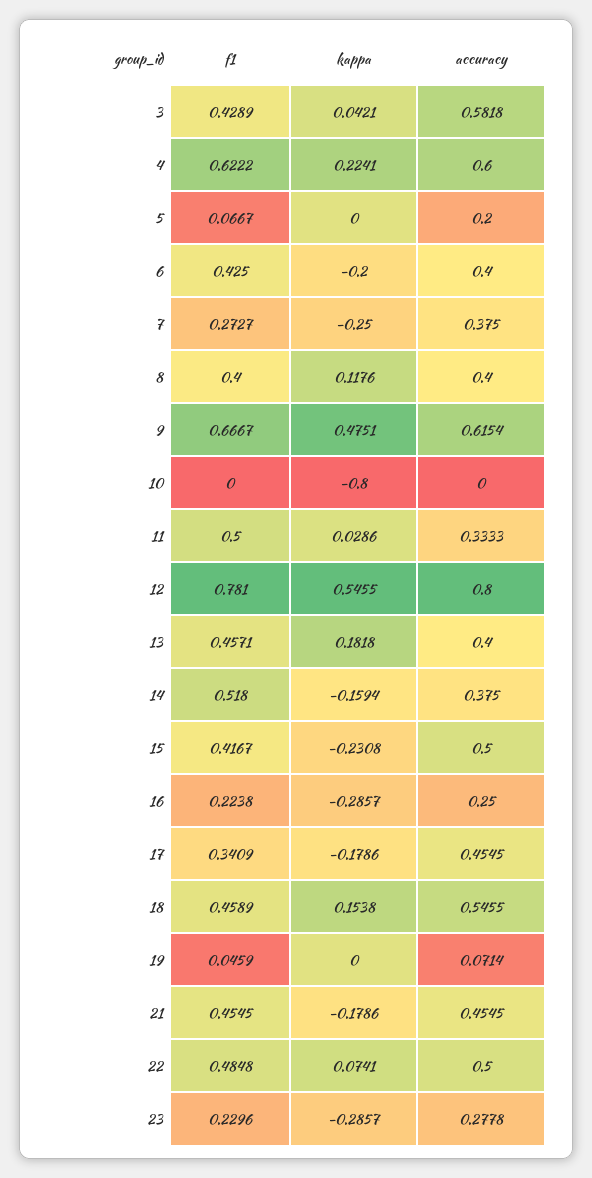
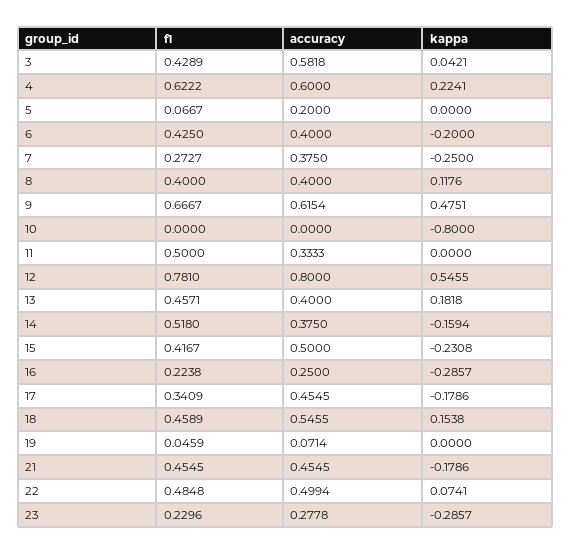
kappa, 11: 0.0286 -> 0
accuracy, 22: 0.5 -> 0.4994

